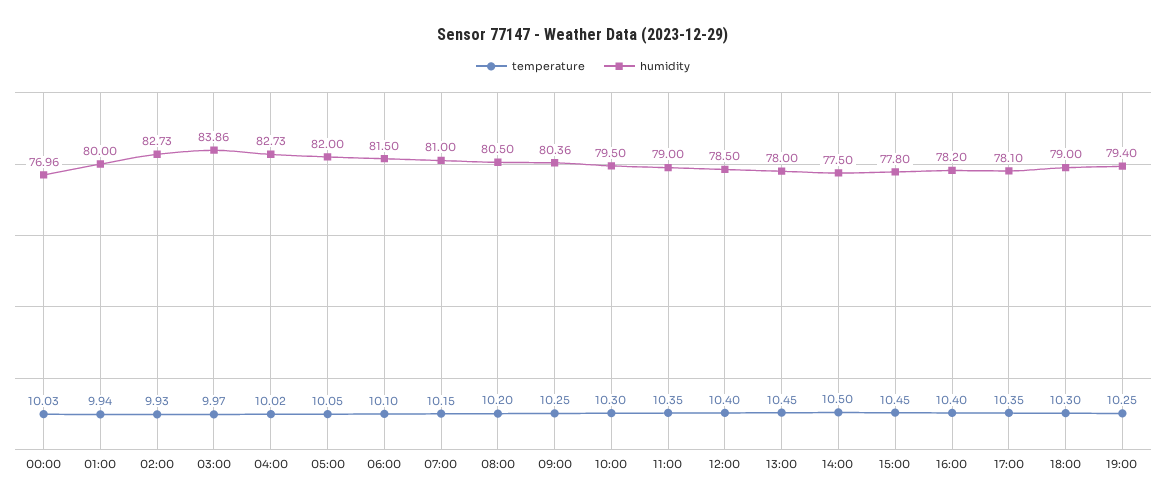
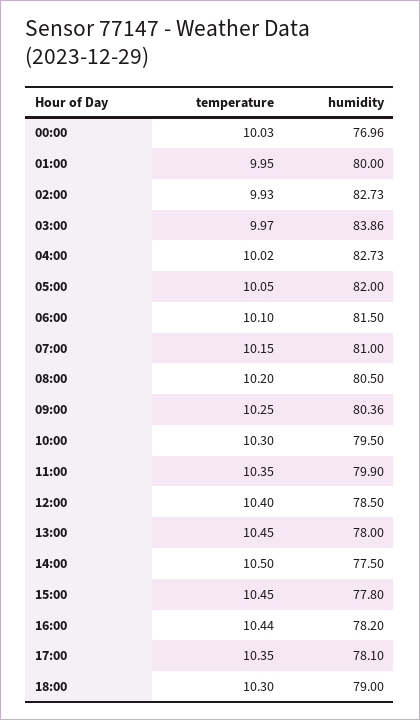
temperature, 01:00: 9.94 -> 9.95
humidity, 11:00: 79 -> 79.9
temperature, 16:00: 10.4 -> 10.44
temperature, 19:00: 10.25 -> none
humidity, 19:00: 79.4 -> none

